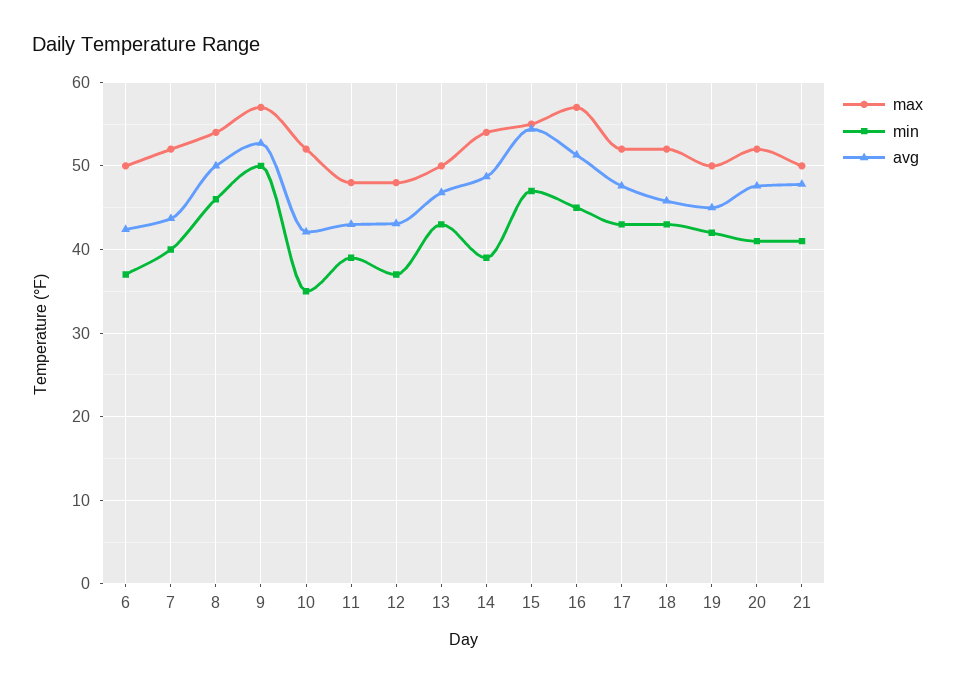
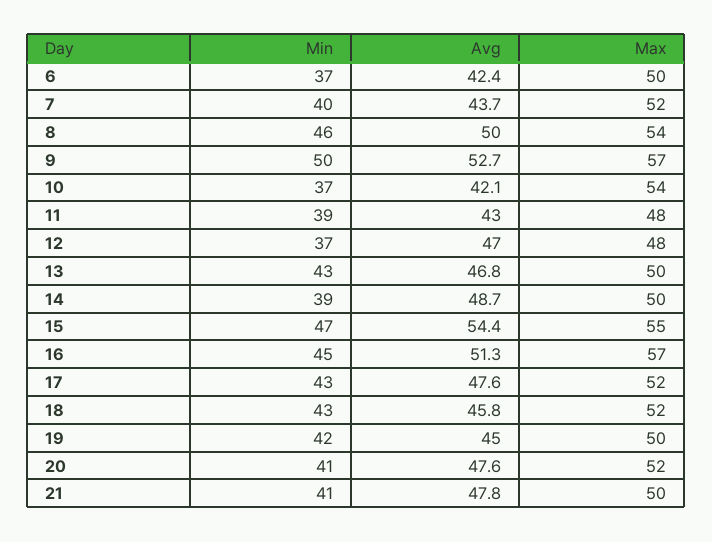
max, 10: 52 -> 54
min, 10: 35 -> 37
avg, 12: 43 -> 47
max, 14: 54 -> 50

